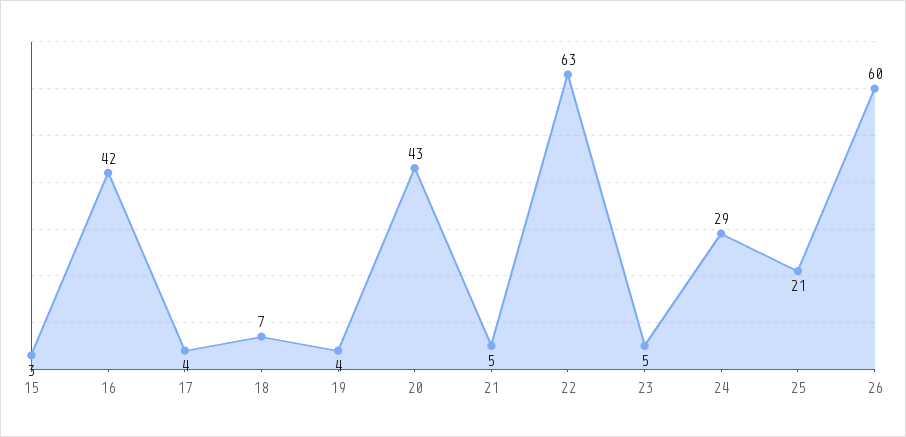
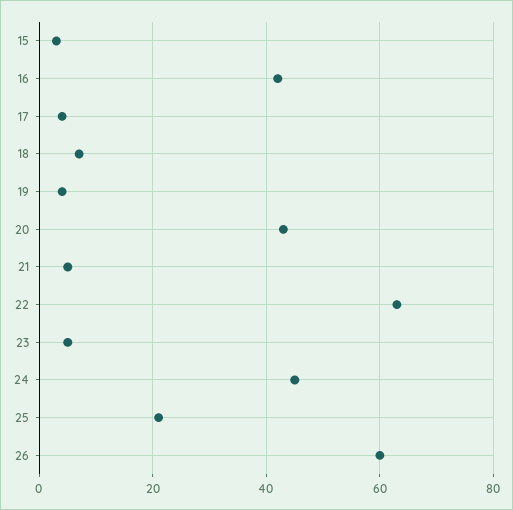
24: 29 -> 45

